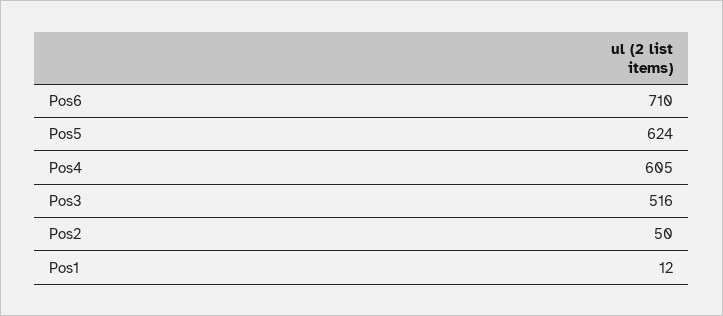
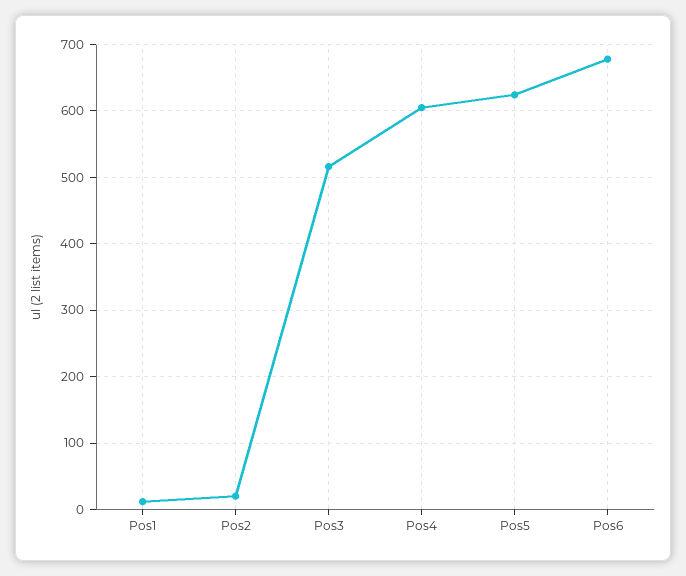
Pos6: 710 -> 680
Pos2: 50 -> 20

